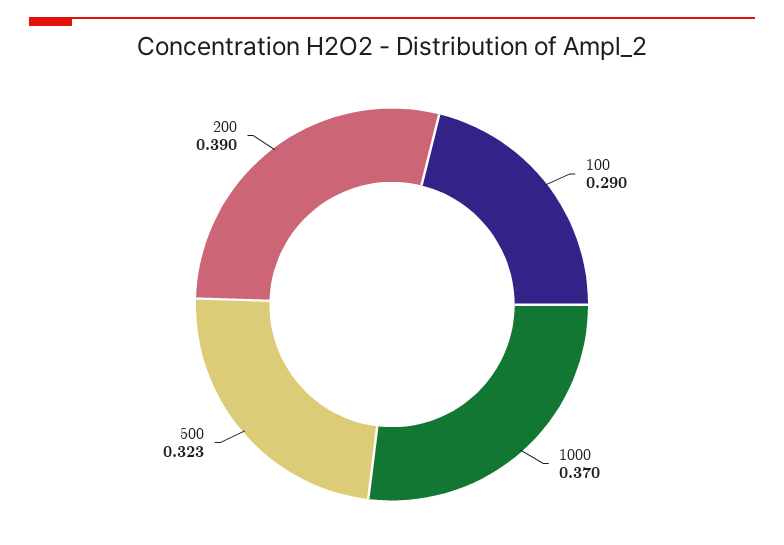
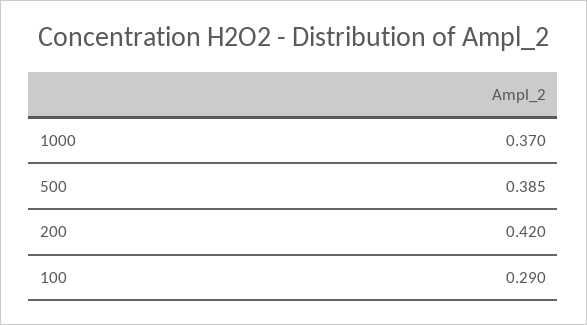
500: 0.323 -> 0.385
200: 0.39 -> 0.42

